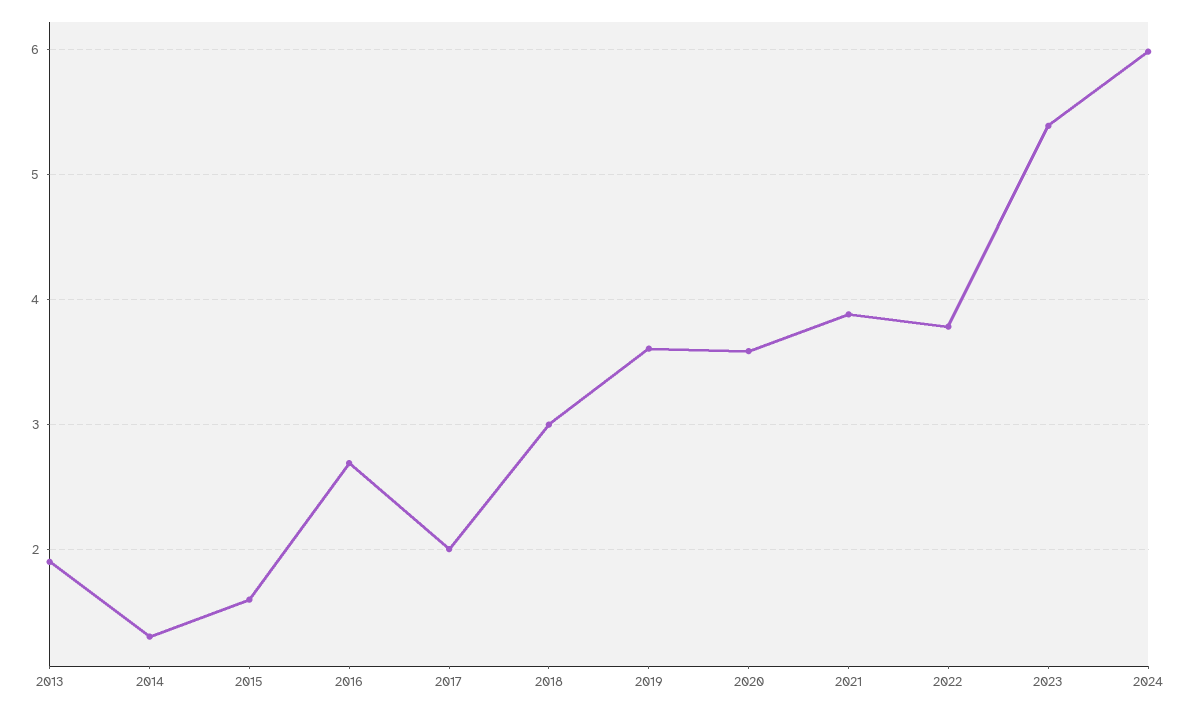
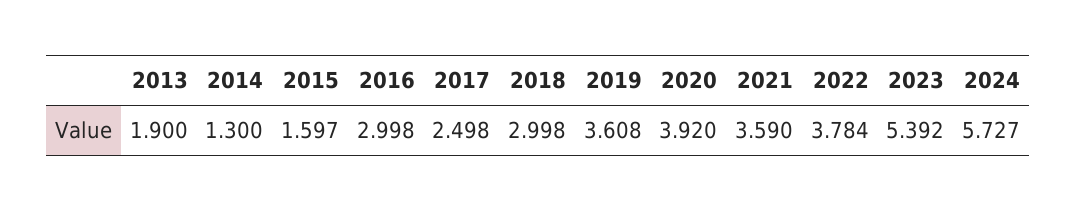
2016: 2.7 -> 2.998
2017: 2 -> 2.498
2020: 3.6 -> 3.92
2021: 3.9 -> 3.59
2024: 6 -> 5.727

